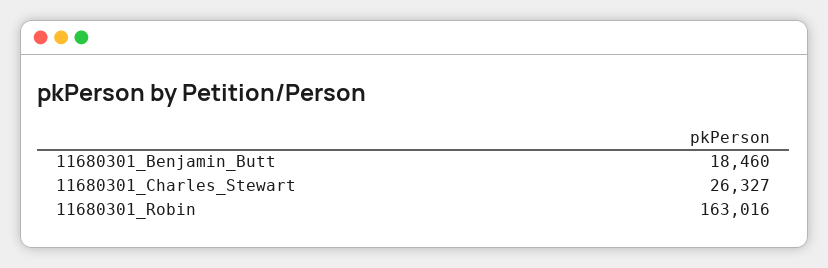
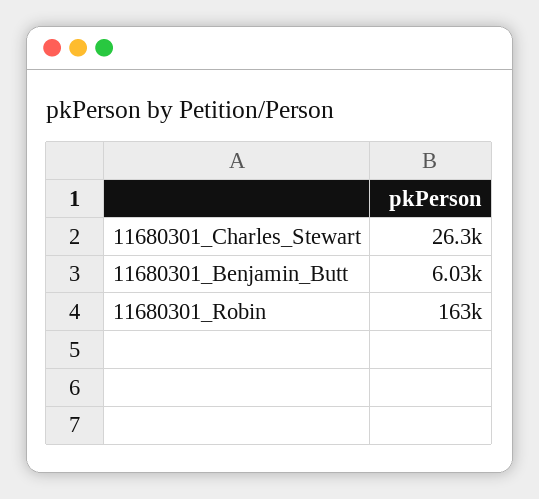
11680301_Benjamin_Butt: 18460 -> 6030

